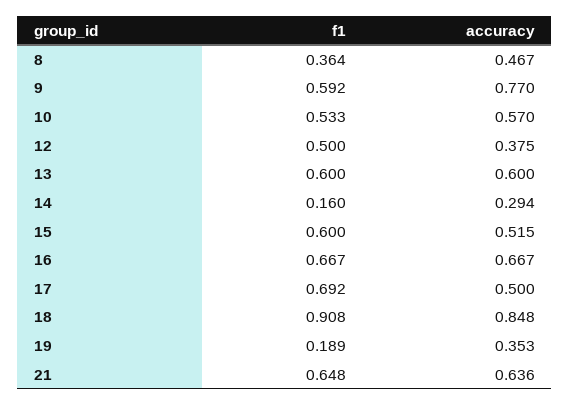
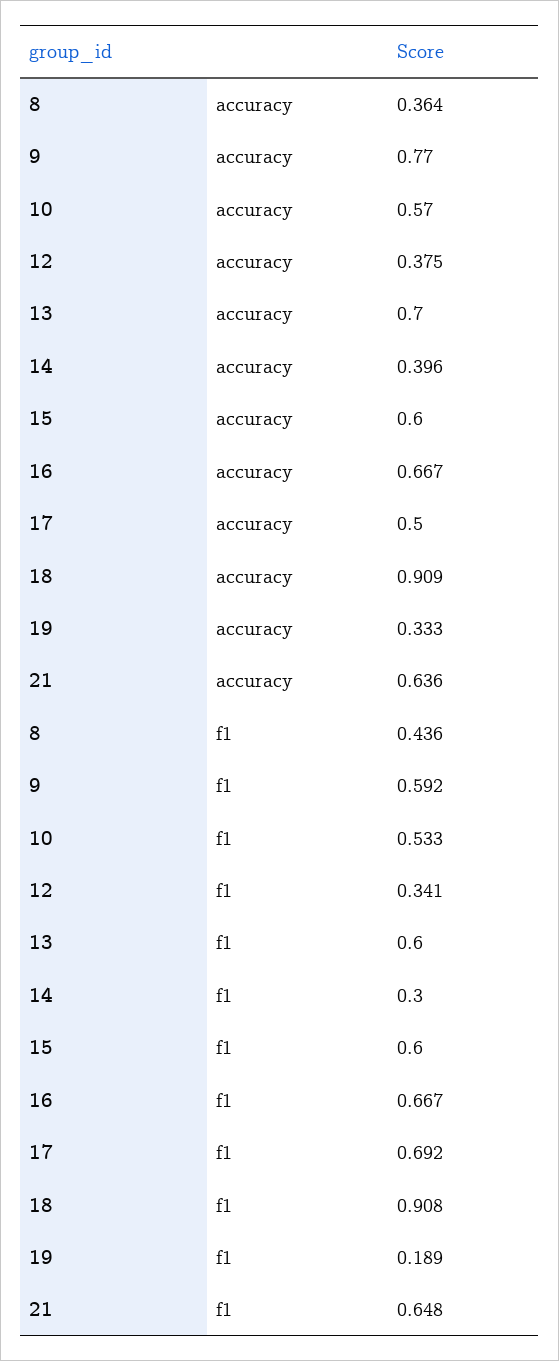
f1, 8: 0.364 -> 0.436
accuracy, 8: 0.467 -> 0.364
f1, 12: 0.5 -> 0.341
accuracy, 13: 0.6 -> 0.7
f1, 14: 0.16 -> 0.3
accuracy, 14: 0.294 -> 0.396
accuracy, 15: 0.515 -> 0.6
accuracy, 18: 0.848 -> 0.909
accuracy, 19: 0.353 -> 0.333

